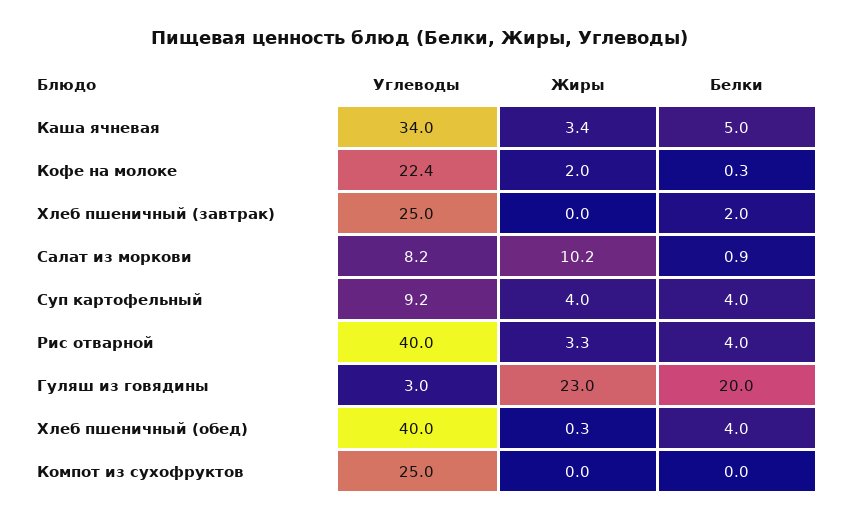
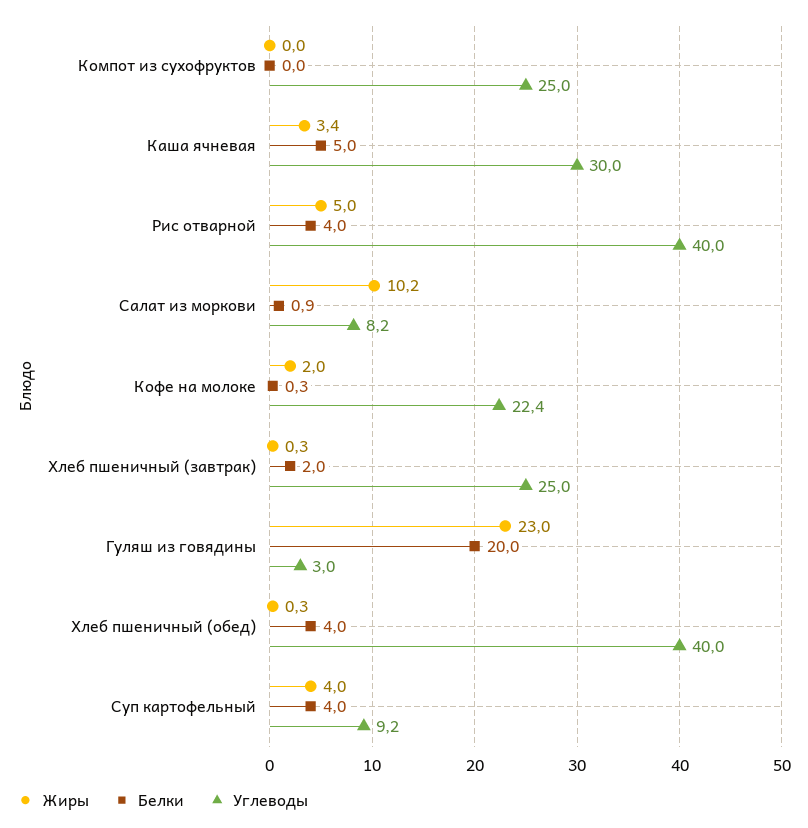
Углеводы, Каша ячневая: 34 -> 30
Жиры, Хлеб пшеничный (завтрак): 0 -> 0.3
Жиры, Рис отварной: 3.3 -> 5

